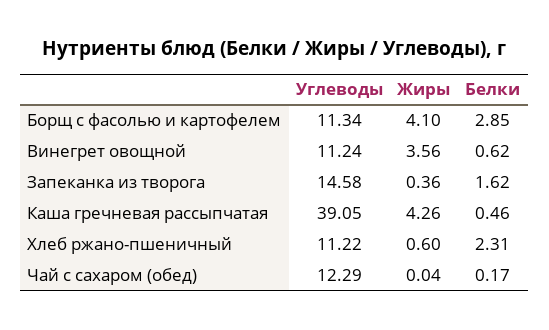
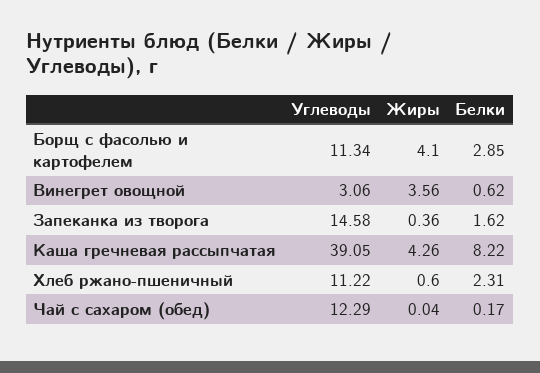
Углеводы, Винегрет овощной: 11.24 -> 3.06
Белки, Каша гречневая рассыпчатая: 0.46 -> 8.22

